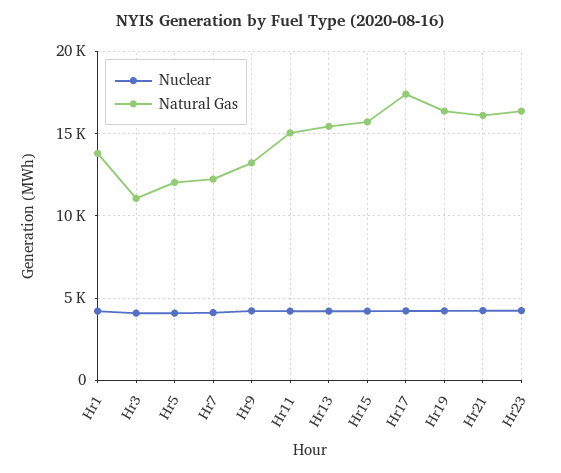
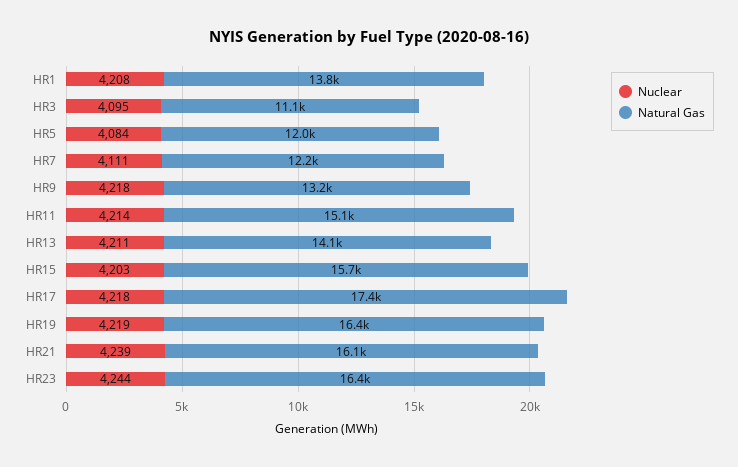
Natural Gas, Hr13: 15500 -> 14100

